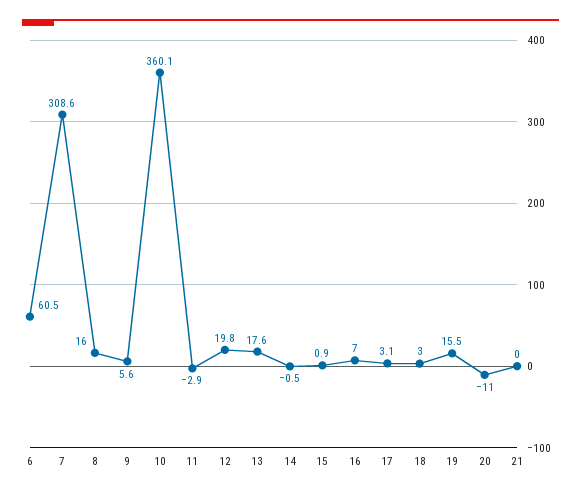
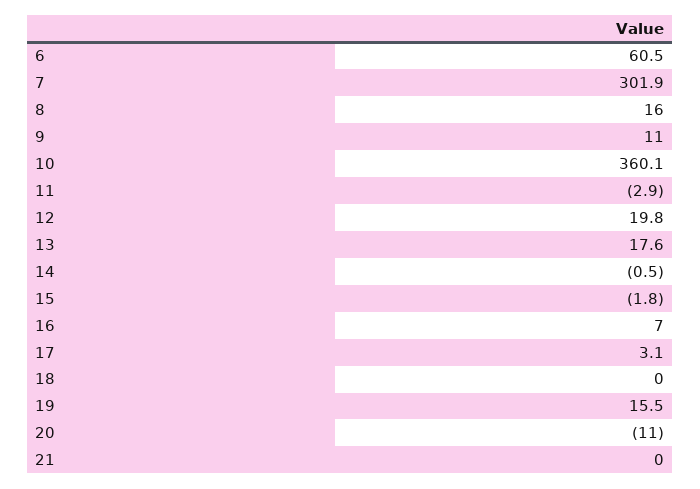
7: 308.6 -> 301.9
9: 5.6 -> 11
15: 0.9 -> -1.8
18: 3 -> 0

